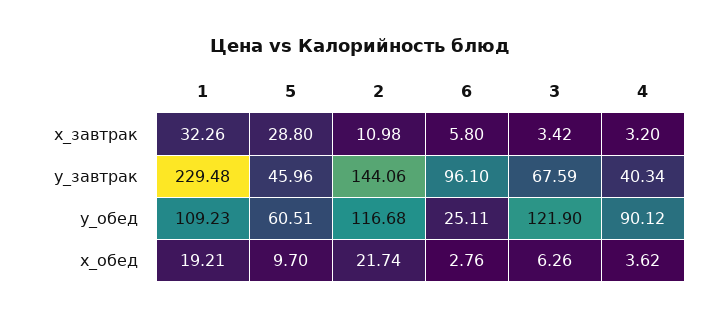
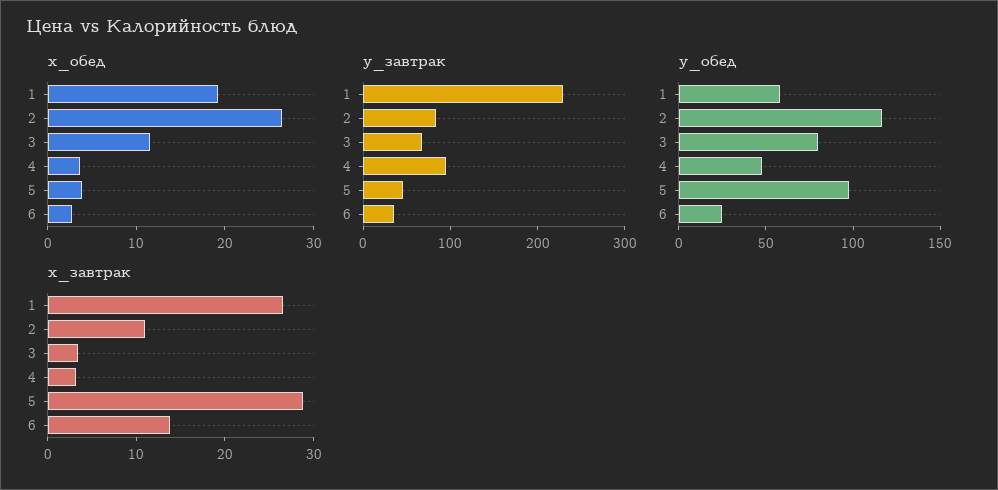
x_завтрак, 1: 32.26 -> 26
x_завтрак, 6: 5.8 -> 14
y_завтрак, 2: 144.06 -> 80
y_завтрак, 6: 96.1 -> 40
y_завтрак, 4: 40.34 -> 100
y_обед, 1: 109.23 -> 60
y_обед, 5: 60.51 -> 100
y_обед, 3: 121.9 -> 80
y_обед, 4: 90.12 -> 50
x_обед, 5: 9.7 -> 4
x_обед, 2: 21.74 -> 26
x_обед, 3: 6.26 -> 12

